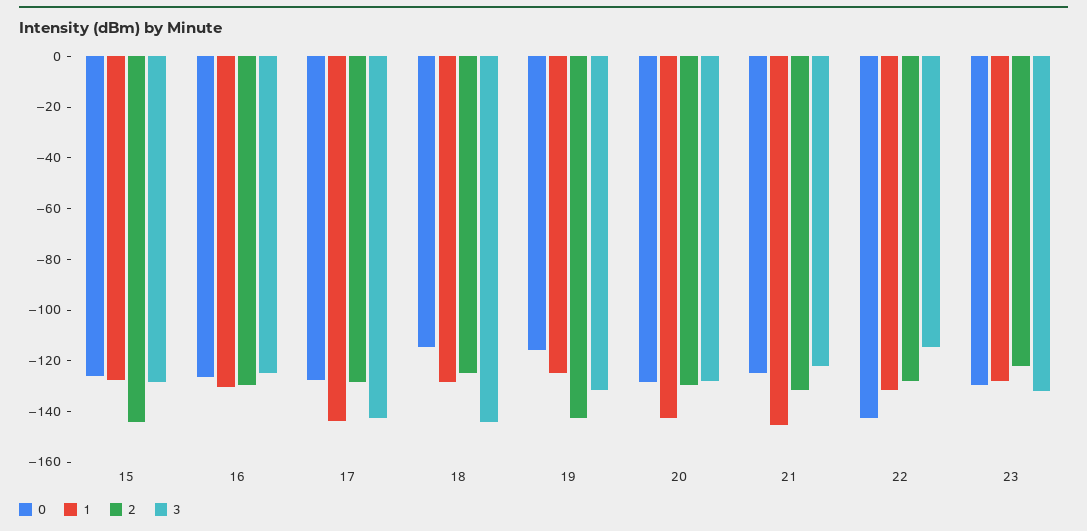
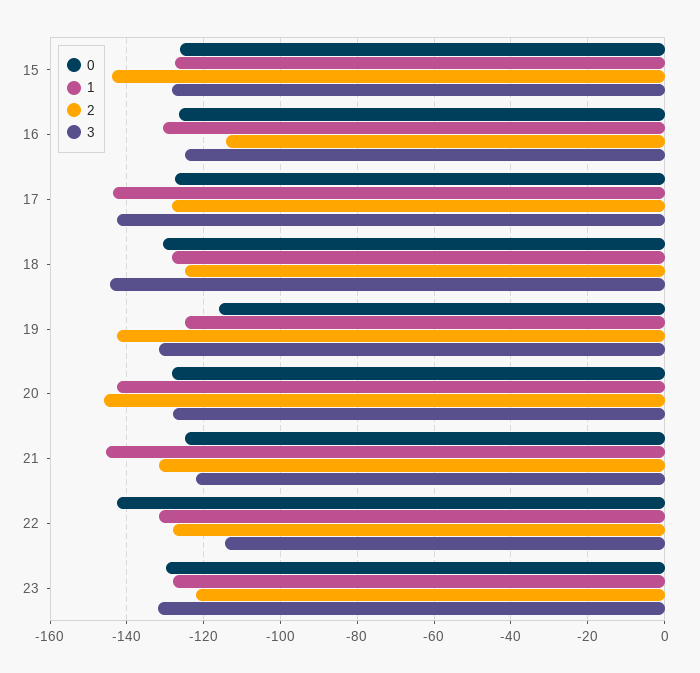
2, 16: -130 -> -114
0, 18: -115 -> -130
2, 20: -130 -> -146

